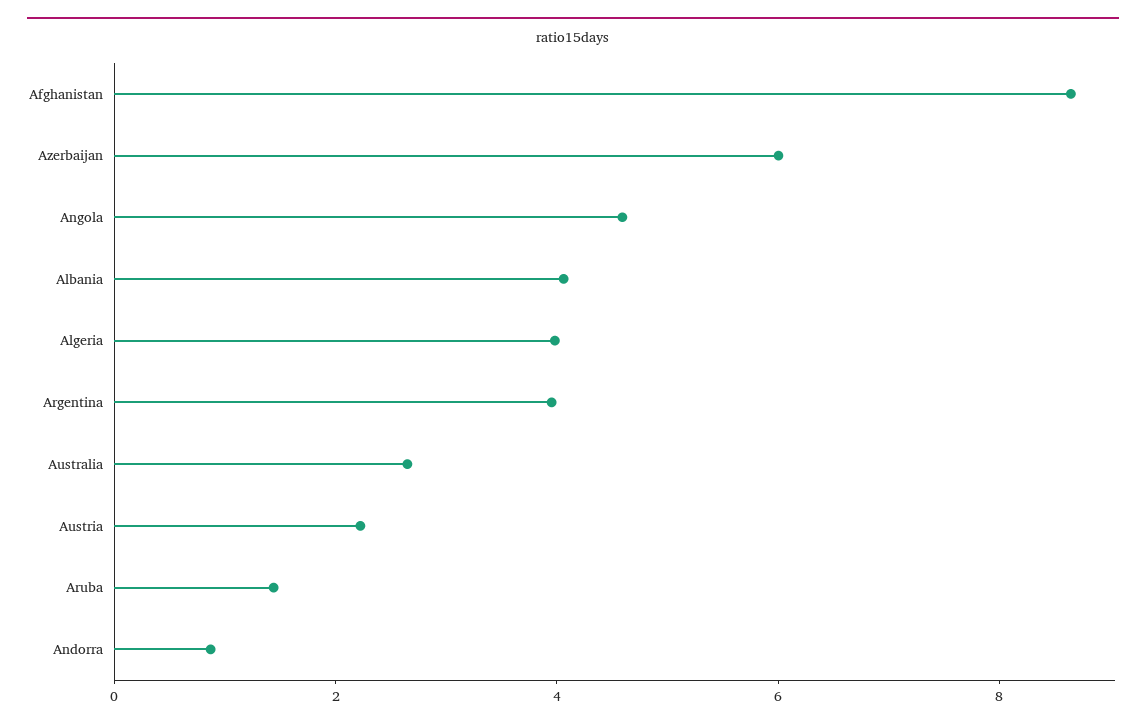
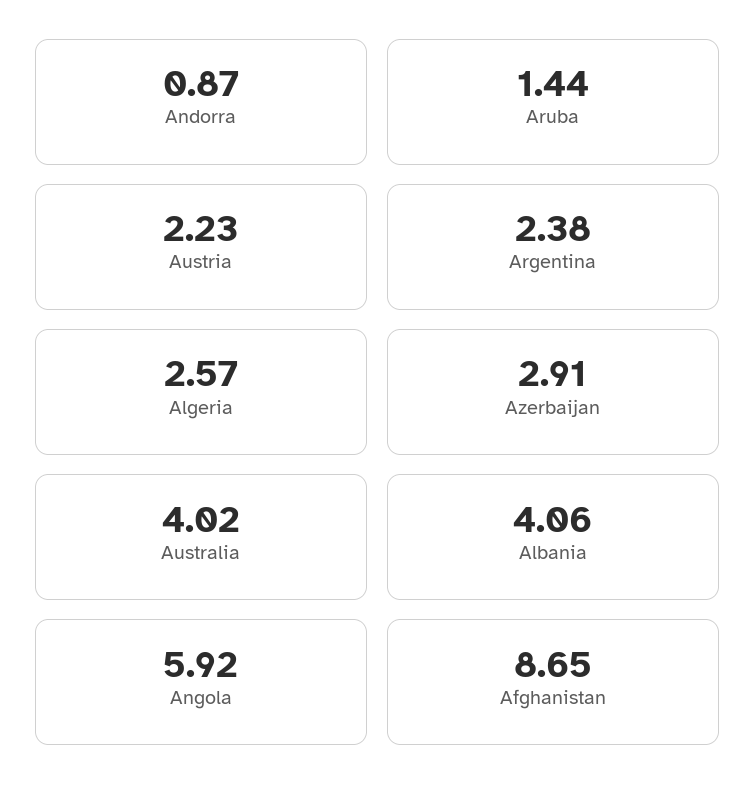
Azerbaijan: 6 -> 2.91
Angola: 4.5 -> 5.92
Algeria: 4 -> 2.57
Argentina: 4 -> 2.38
Australia: 2.5 -> 4.02

